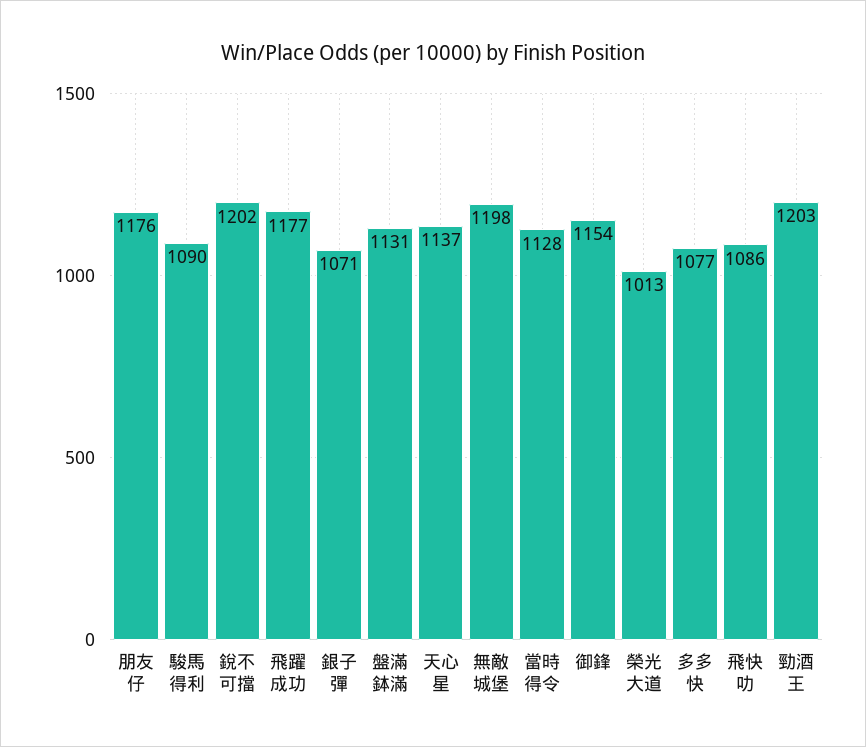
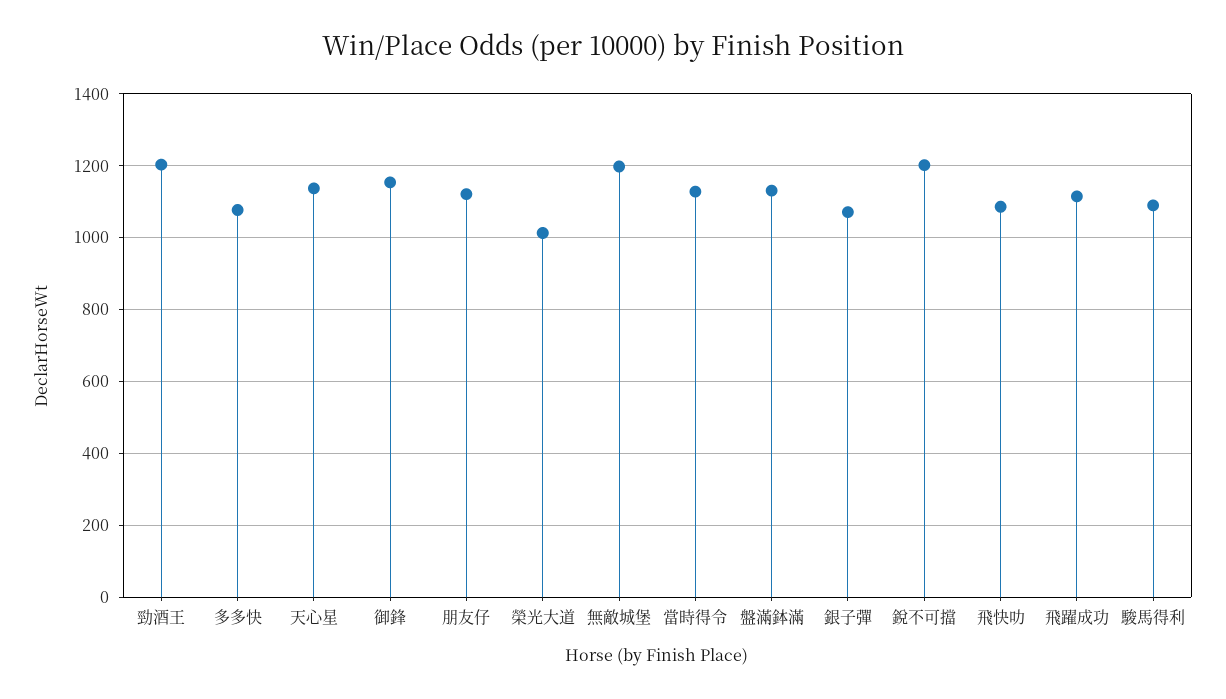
朋友仔: 1176 -> 1120
飛躍成功: 1177 -> 1120

